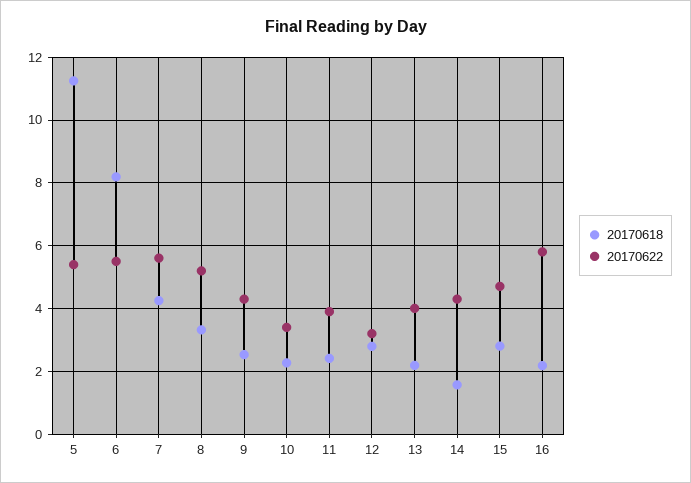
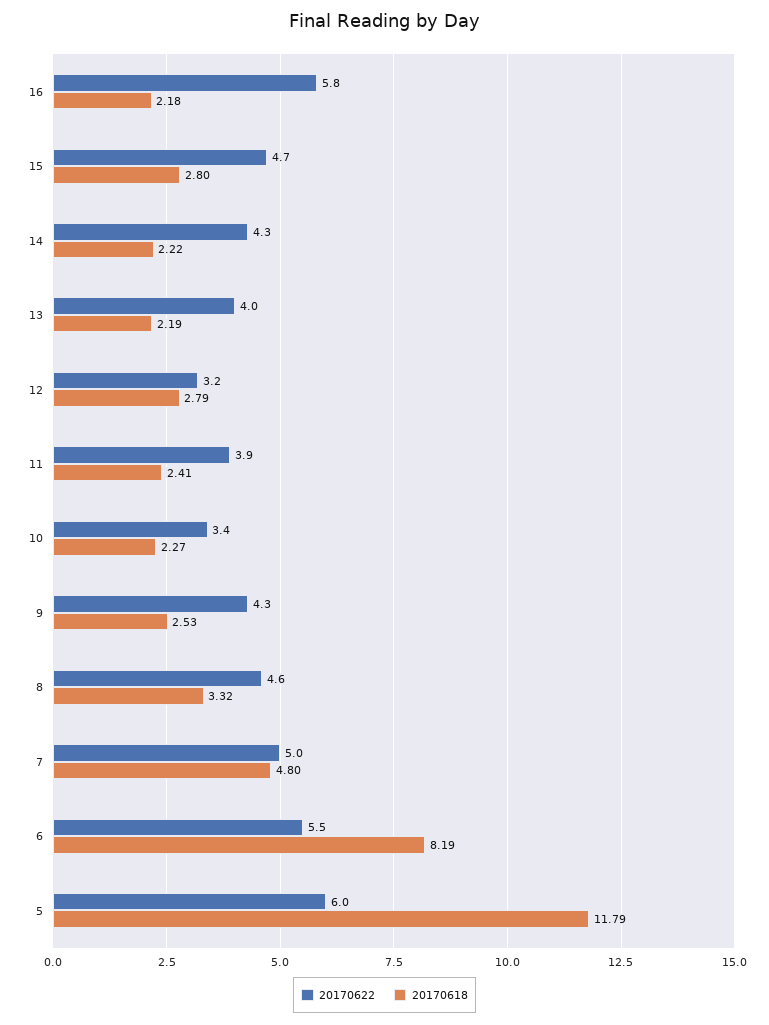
20170618, 5: 11.2 -> 11.79
20170622, 5: 5.4 -> 6
20170618, 7: 4.2 -> 4.8
20170622, 7: 5.6 -> 5
20170622, 8: 5.2 -> 4.6
20170618, 14: 1.6 -> 2.22

